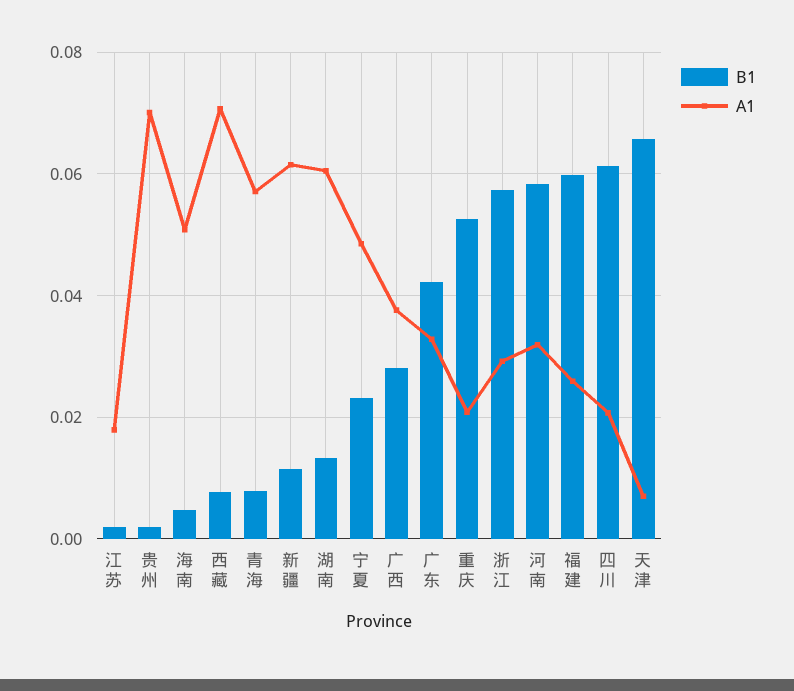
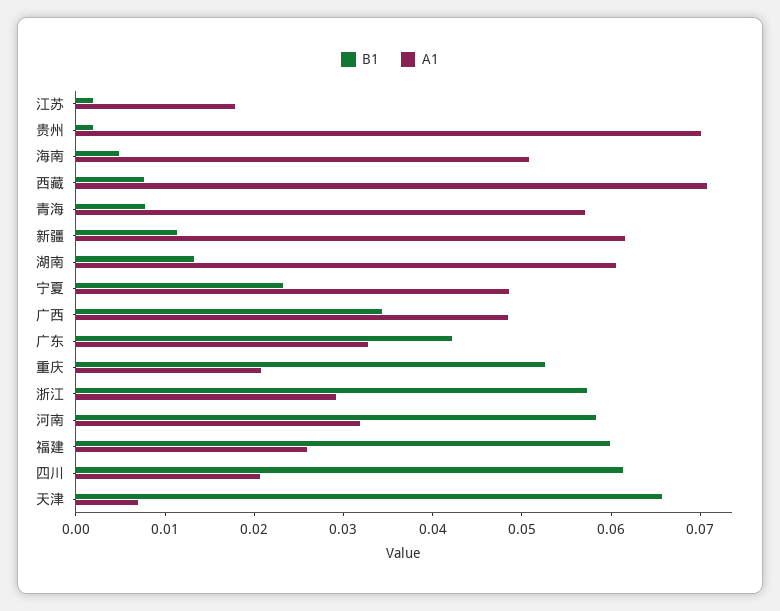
B1, 广西: 0.028 -> 0.034
A1, 广西: 0.038 -> 0.048

